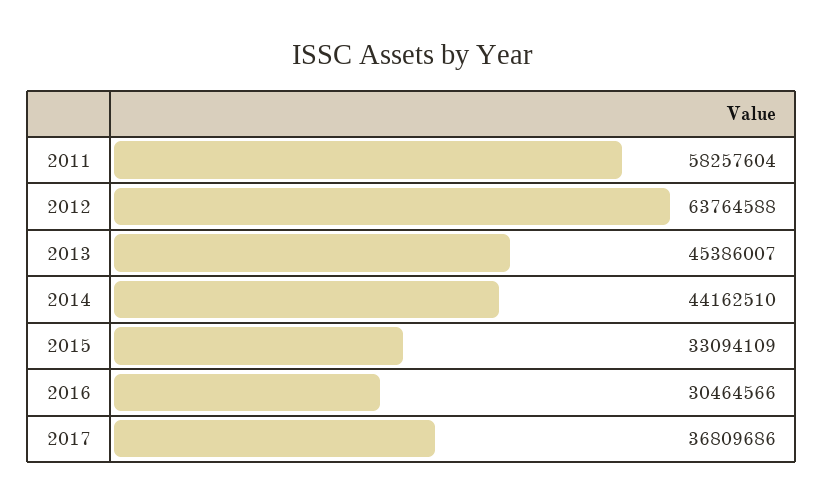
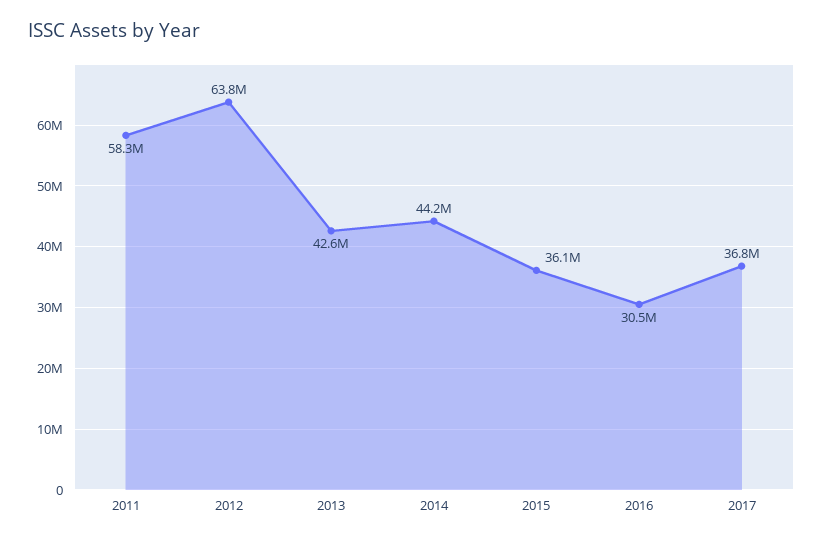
2013: 45386007 -> 42600000
2015: 33094109 -> 36100000

